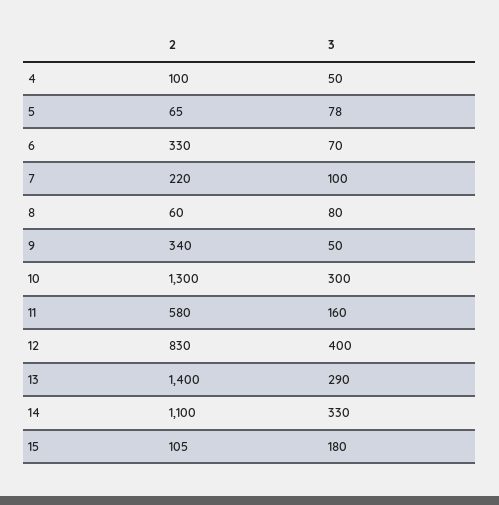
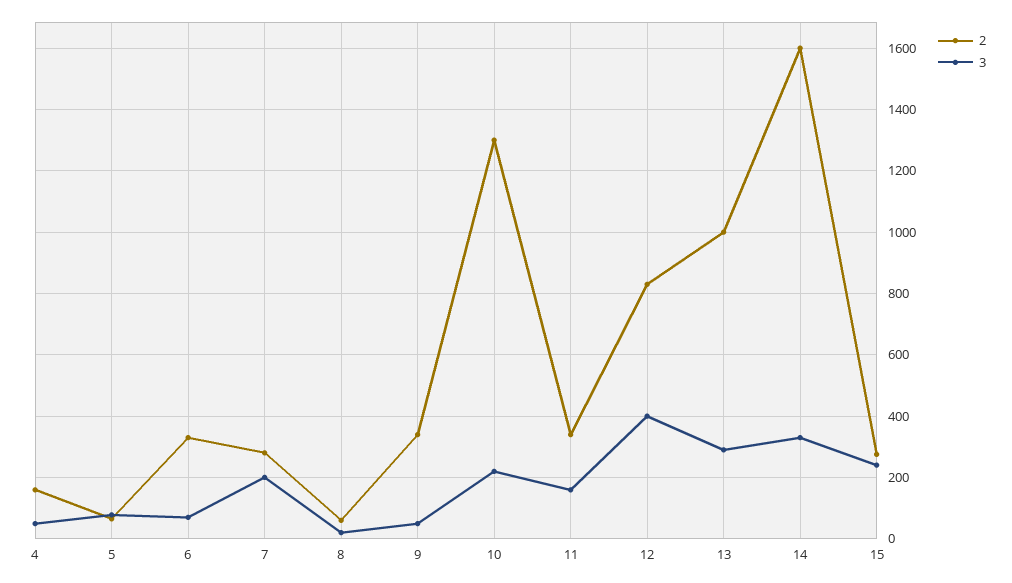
2, 4: 100 -> 160
2, 7: 220 -> 280
3, 7: 100 -> 200
3, 8: 80 -> 20
3, 10: 300 -> 220
2, 11: 580 -> 340
2, 13: 1400 -> 1000
2, 14: 1100 -> 1600
2, 15: 105 -> 280
3, 15: 180 -> 240

